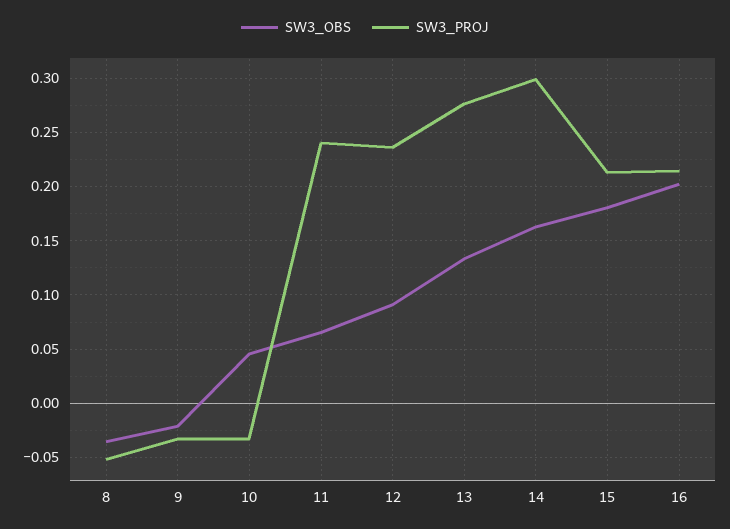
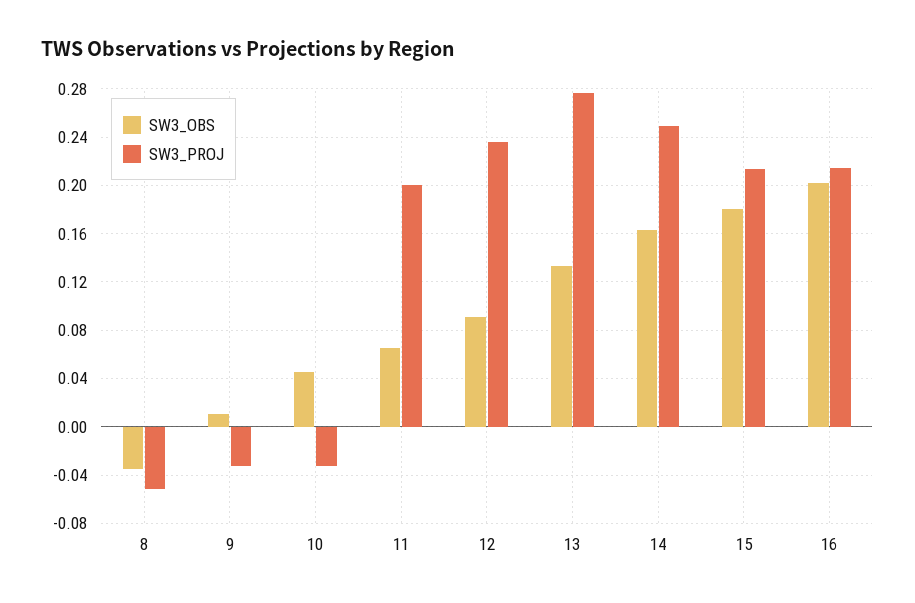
SW3_OBS, 9: -0.02 -> 0.01
SW3_PROJ, 11: 0.24 -> 0.2
SW3_PROJ, 14: 0.3 -> 0.25

